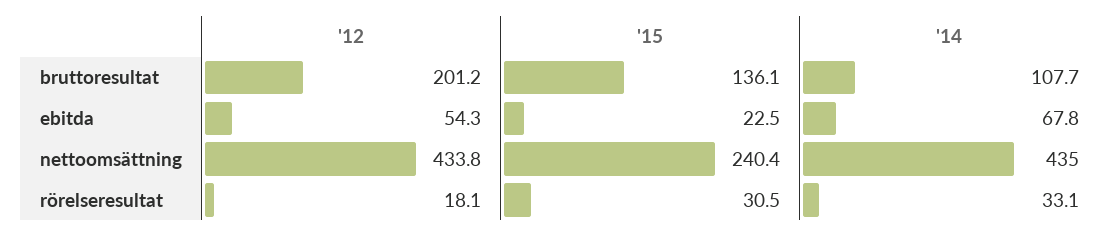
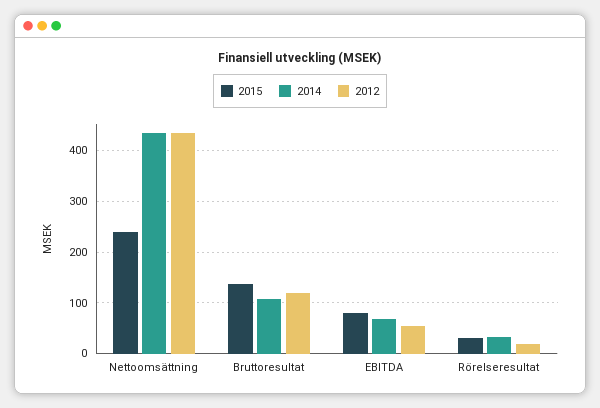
'12, bruttoresultat: 201.2 -> 120
'15, ebitda: 22.5 -> 80

